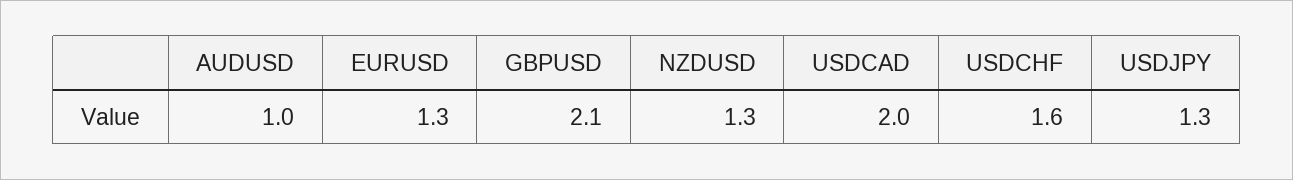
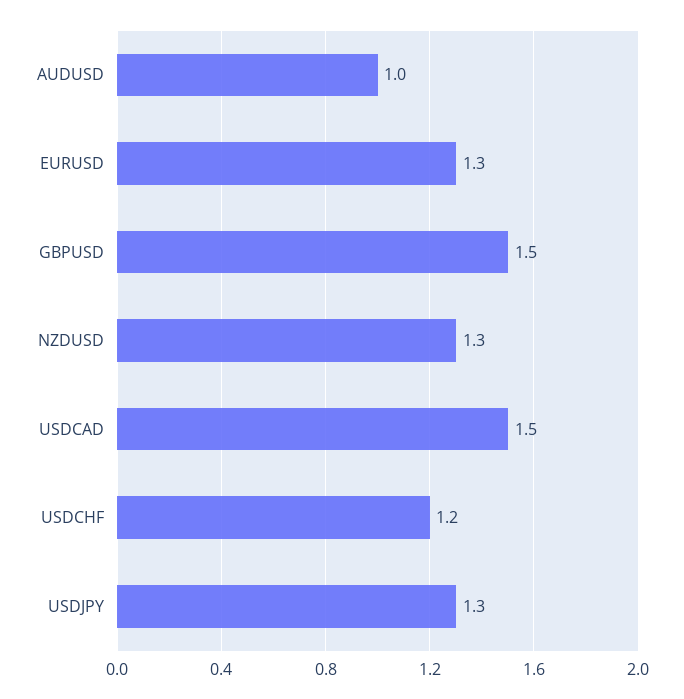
GBPUSD: 2.1 -> 1.5
USDCAD: 2 -> 1.5
USDCHF: 1.6 -> 1.2

